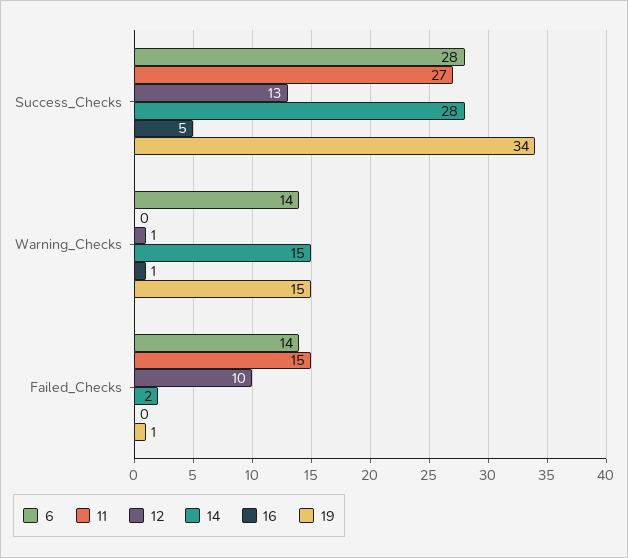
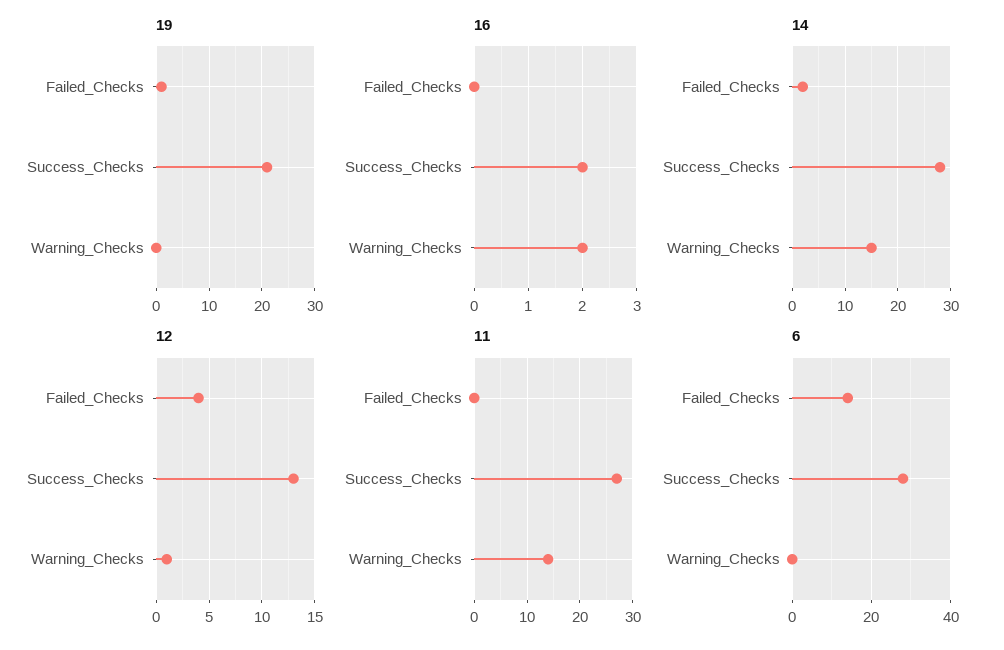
16, Success_Checks: 5 -> 2
19, Success_Checks: 34 -> 20
6, Warning_Checks: 14 -> 0
11, Warning_Checks: 0 -> 15
16, Warning_Checks: 1 -> 2
19, Warning_Checks: 15 -> 0
11, Failed_Checks: 15 -> 0
12, Failed_Checks: 10 -> 4

